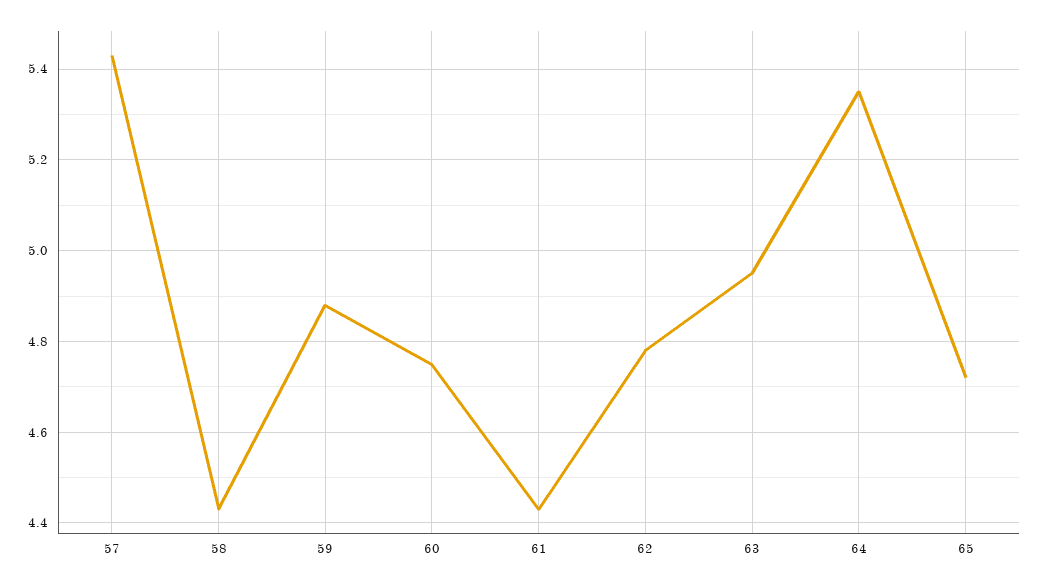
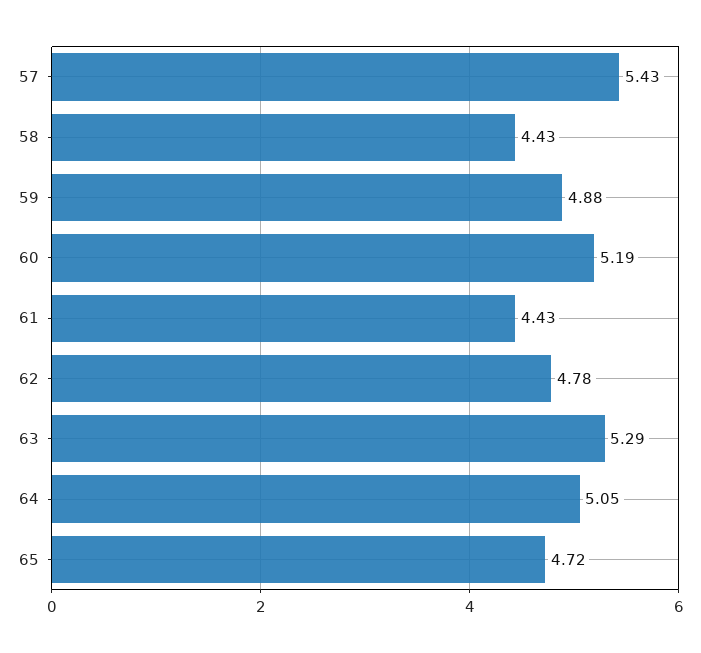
60: 4.75 -> 5.19
63: 4.95 -> 5.29
64: 5.35 -> 5.05

